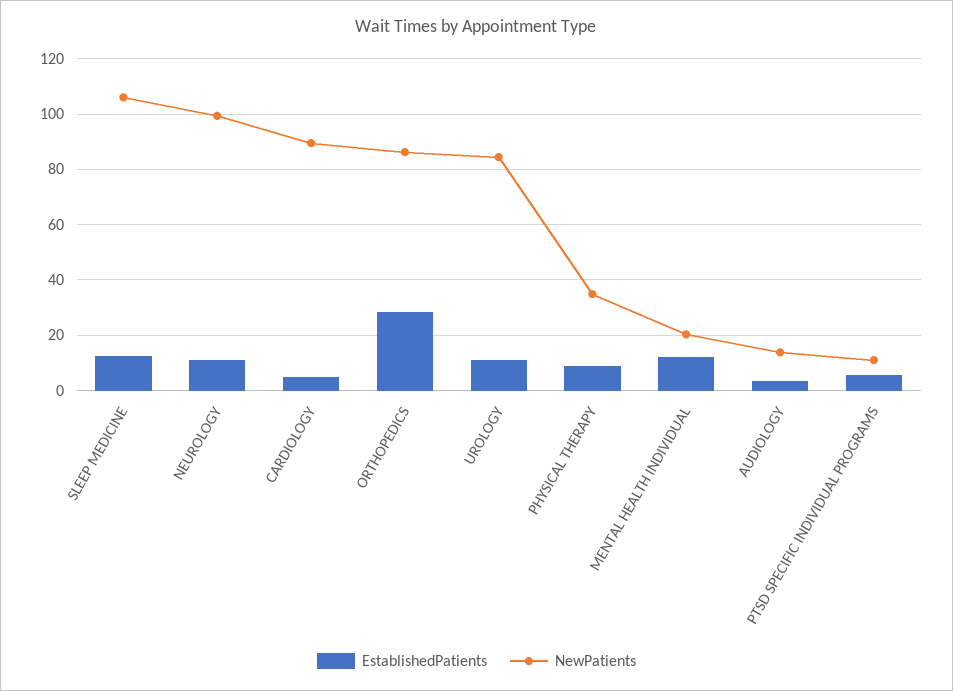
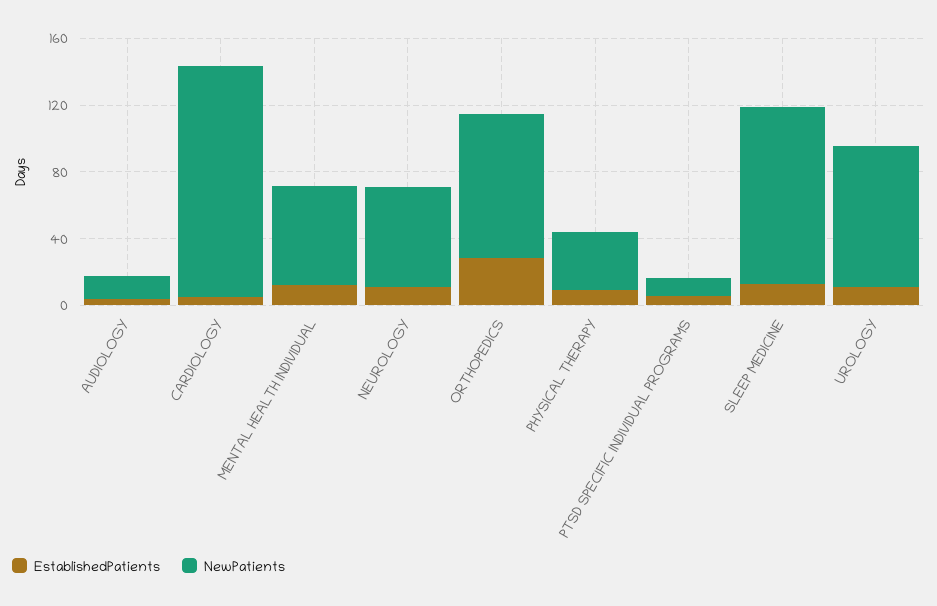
NewPatients, NEUROLOGY: 100 -> 60
NewPatients, CARDIOLOGY: 90 -> 140
NewPatients, MENTAL HEALTH INDIVIDUAL: 20 -> 60

